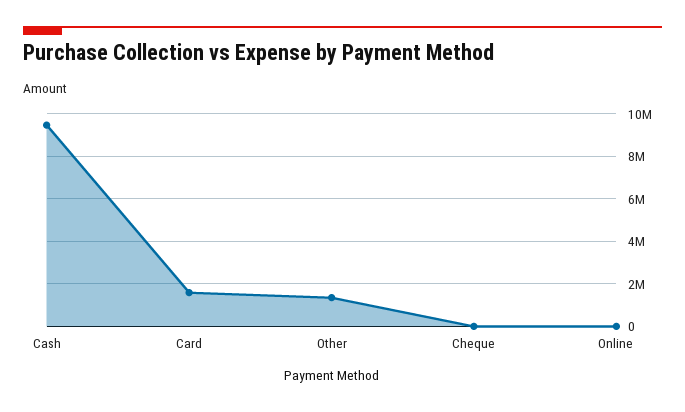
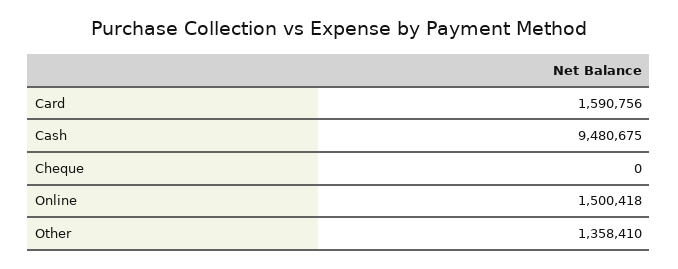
Online: 0 -> 1500418

